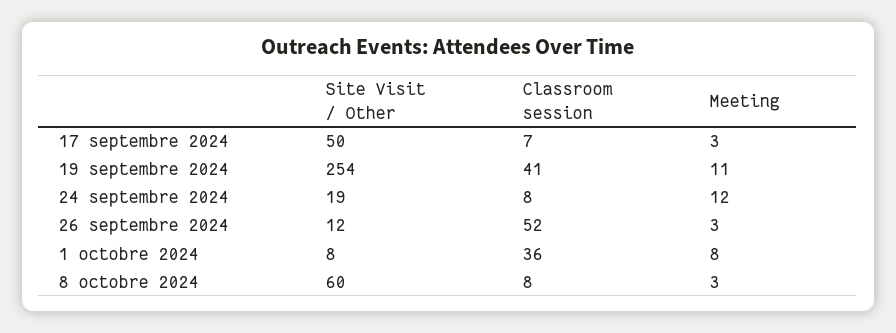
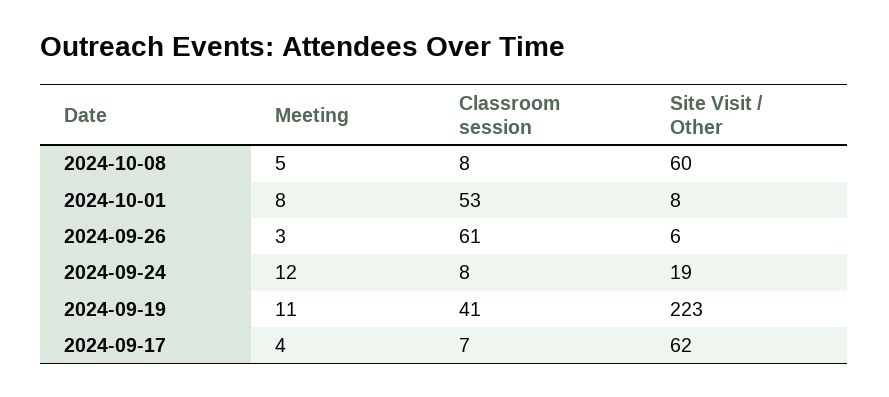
Site Visit / Other, 17 septembre 2024: 50 -> 62
Meeting, 17 septembre 2024: 3 -> 4
Site Visit / Other, 19 septembre 2024: 254 -> 223
Site Visit / Other, 26 septembre 2024: 12 -> 6
Classroom session, 26 septembre 2024: 52 -> 61
Classroom session, 1 octobre 2024: 36 -> 53
Meeting, 8 octobre 2024: 3 -> 5

